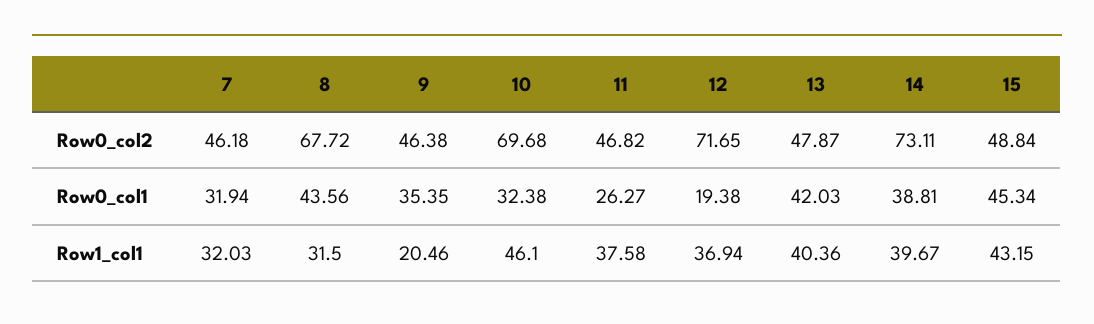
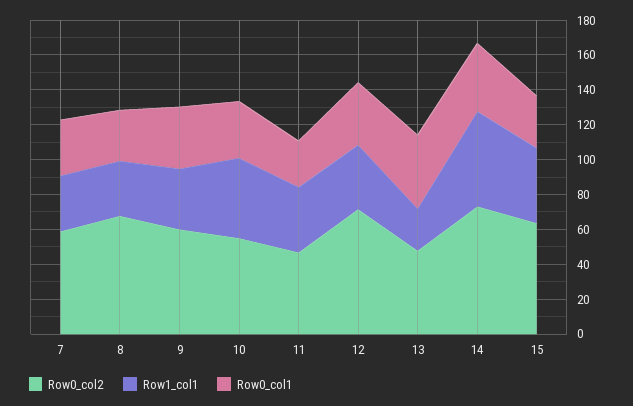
Row0_col2, 7: 46.18 -> 60
Row0_col2, 9: 46.38 -> 60
Row0_col2, 10: 69.68 -> 55
Row0_col2, 15: 48.84 -> 65
Row0_col1, 8: 43.56 -> 30
Row0_col1, 12: 19.38 -> 35
Row0_col1, 15: 45.34 -> 30
Row1_col1, 9: 20.46 -> 35
Row1_col1, 13: 40.36 -> 25
Row1_col1, 14: 39.67 -> 55

